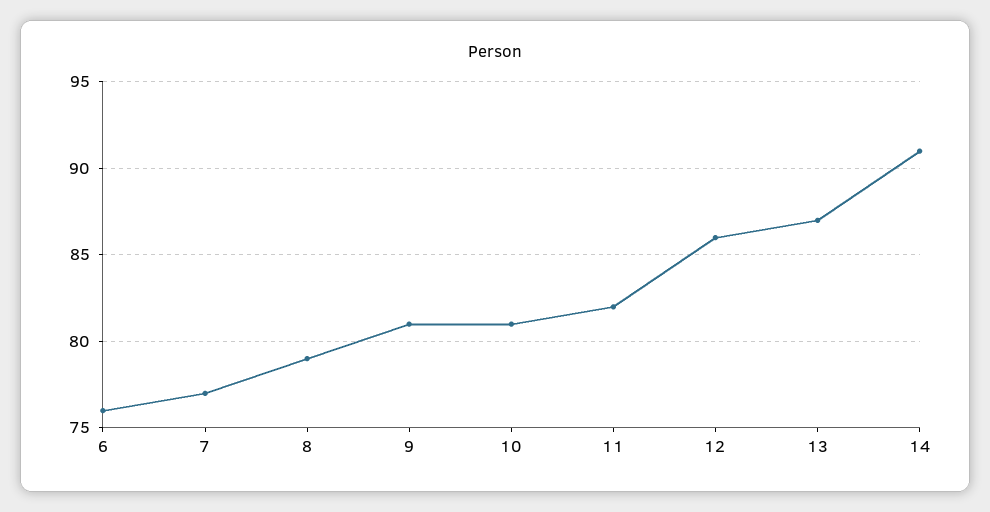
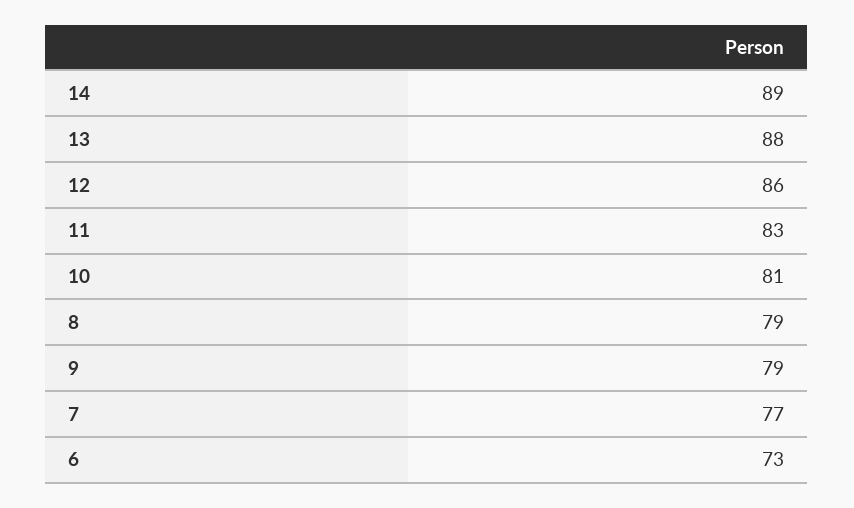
6: 76 -> 73
9: 81 -> 79
11: 82 -> 83
13: 87 -> 88
14: 91 -> 89

